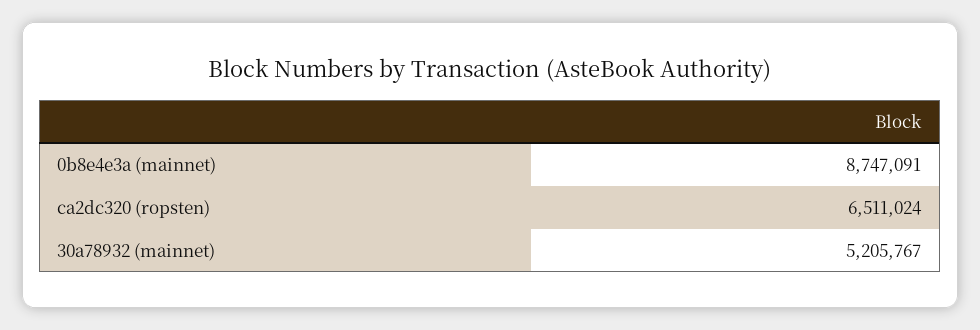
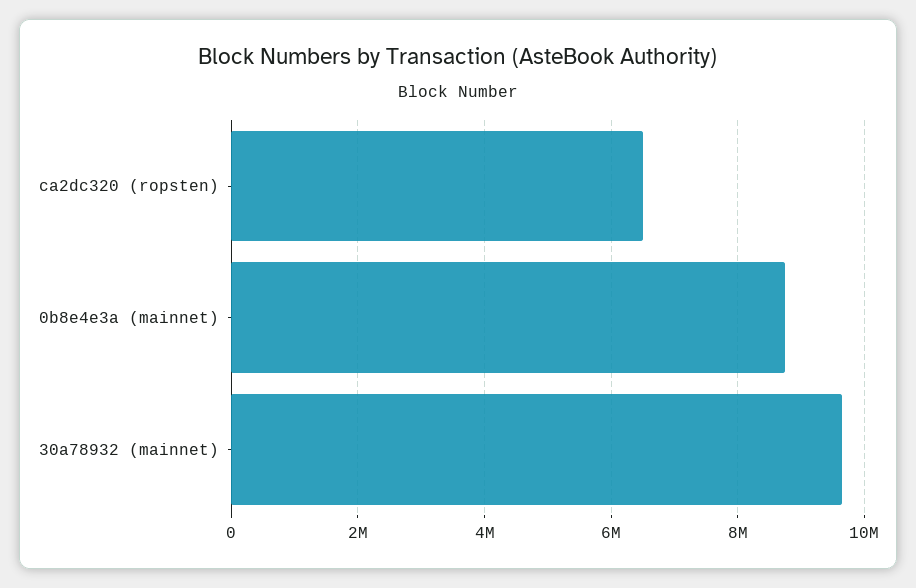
30a78932 (mainnet): 5205767 -> 9600000

